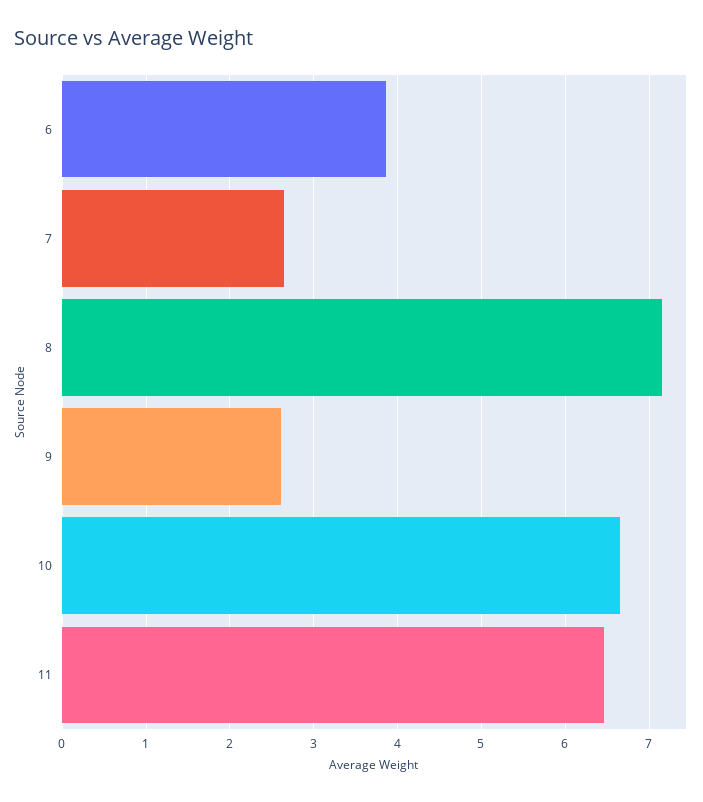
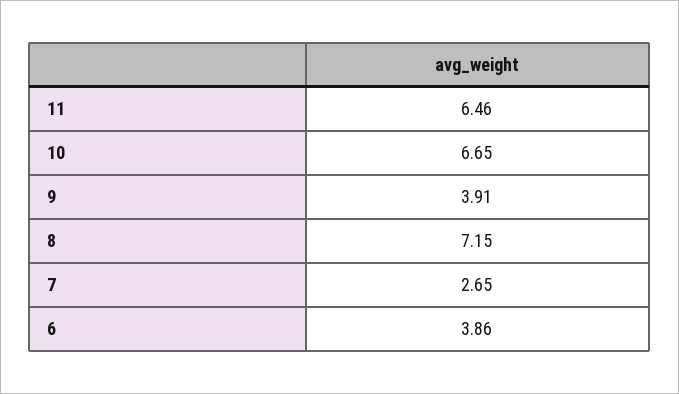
9: 2.6 -> 3.91

